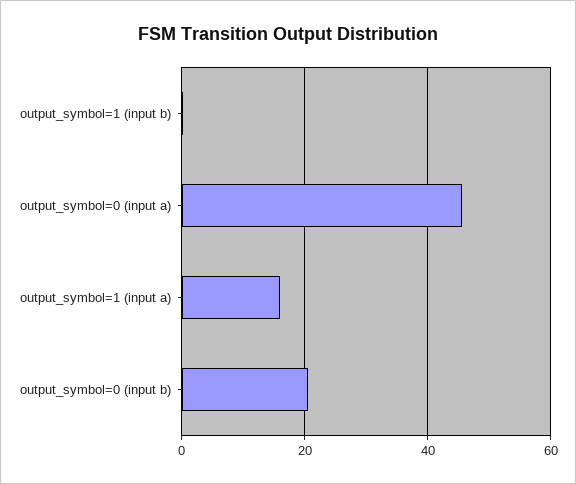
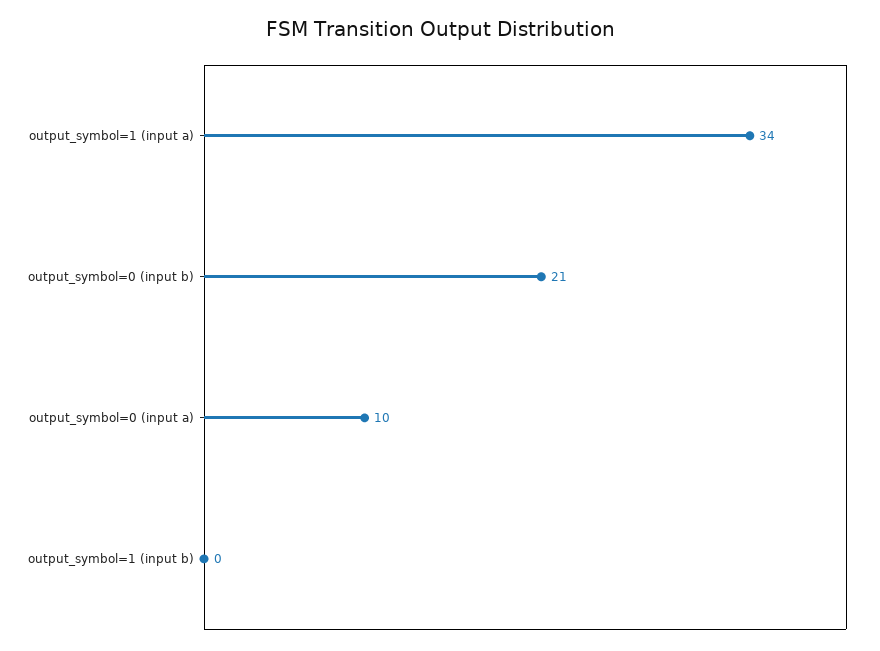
output_symbol=0 (input a): 46 -> 10
output_symbol=1 (input a): 16 -> 34

